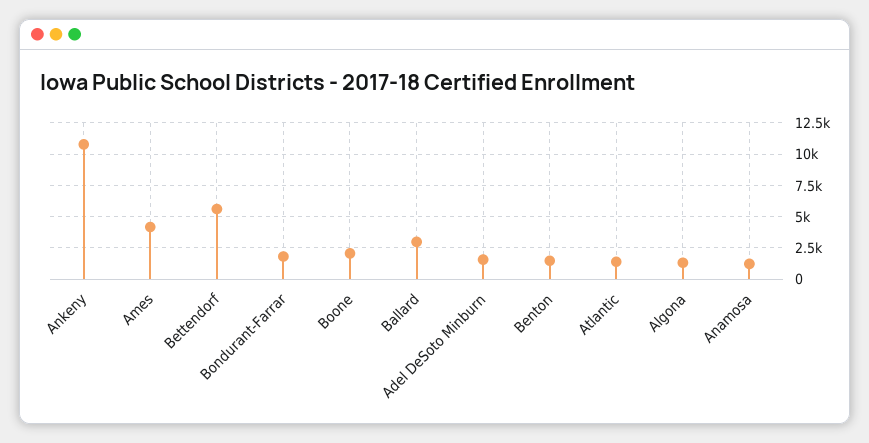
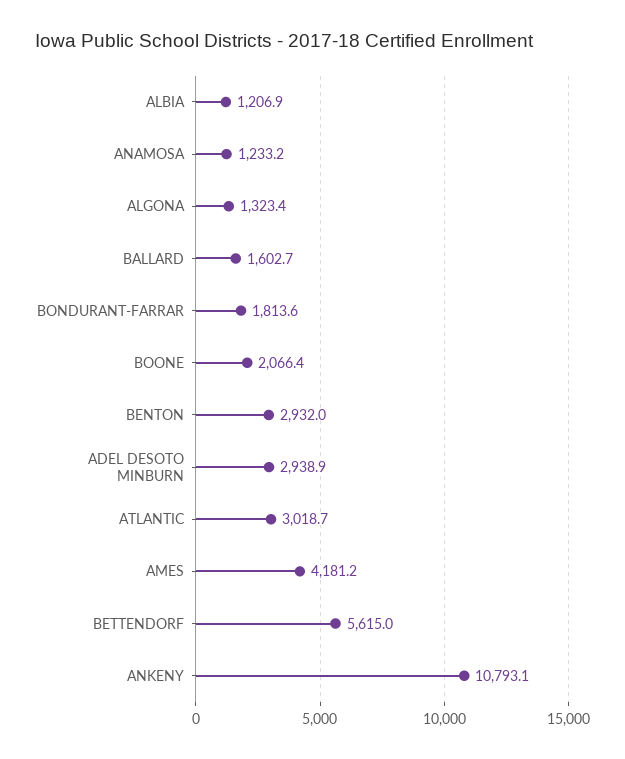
Ballard: 3000 -> 1602.7
Adel DeSoto Minburn: 1500 -> 2938.9
Benton: 1500 -> 2932
Atlantic: 1500 -> 3018.7
ALBIA: none -> 1206.9

